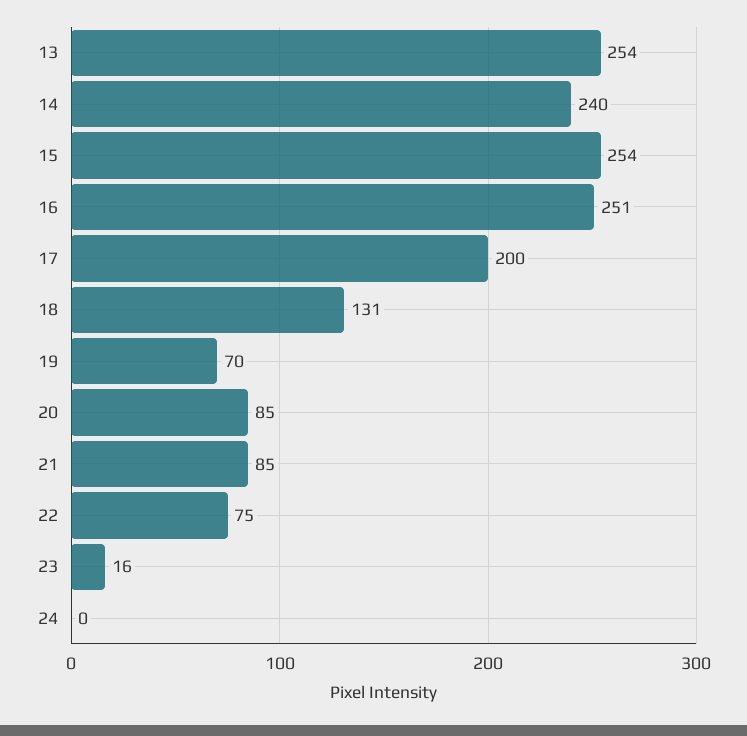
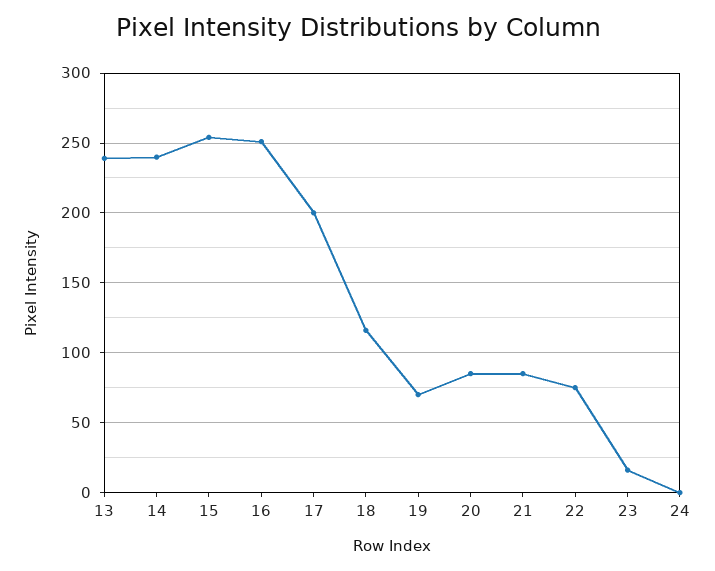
13: 254 -> 240
18: 131 -> 115

